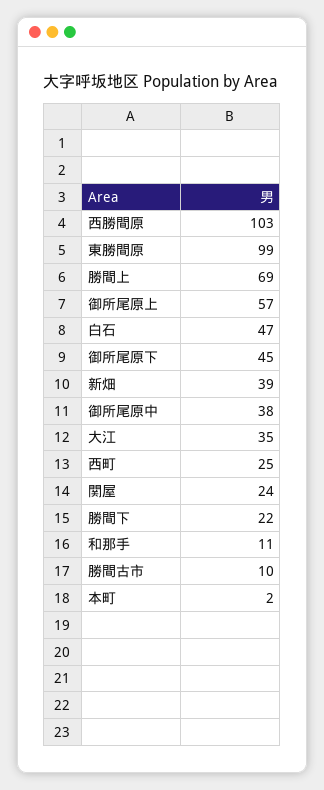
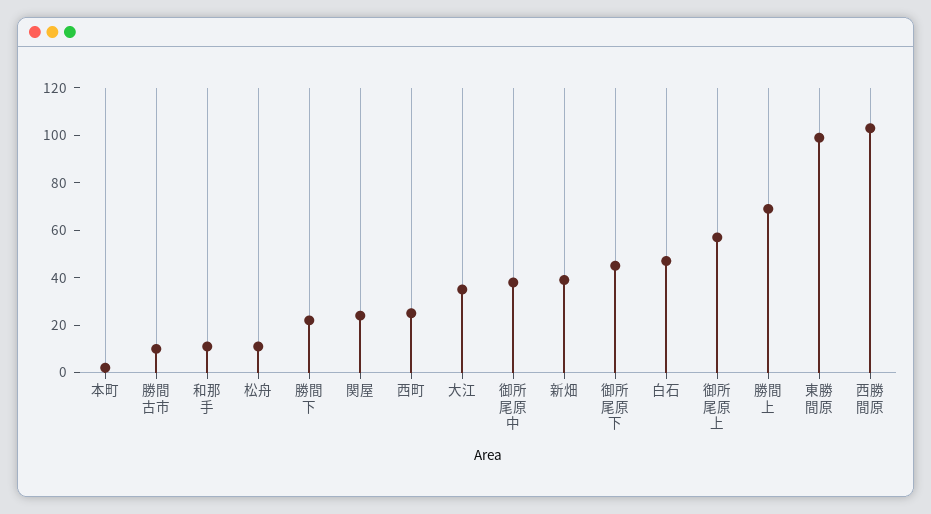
松舟: none -> 10

